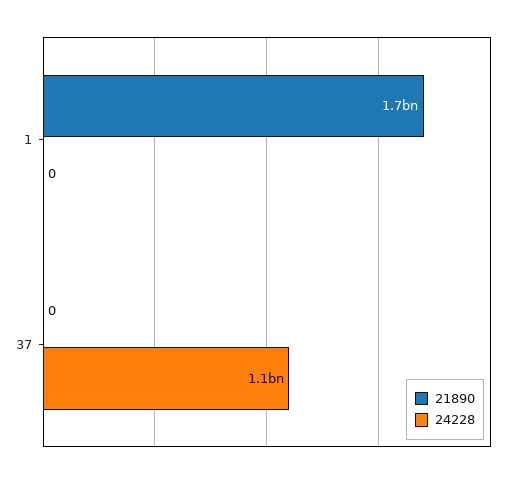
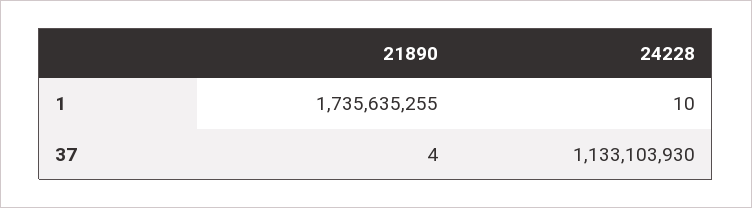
24228, 1: 0 -> 10
21890, 37: 0 -> 4

